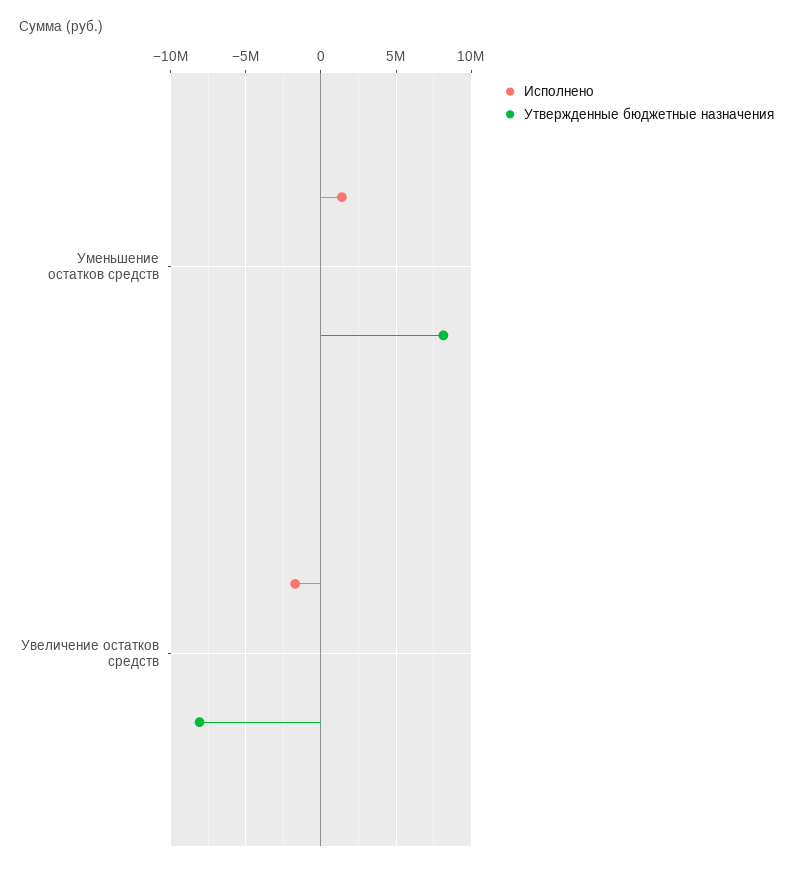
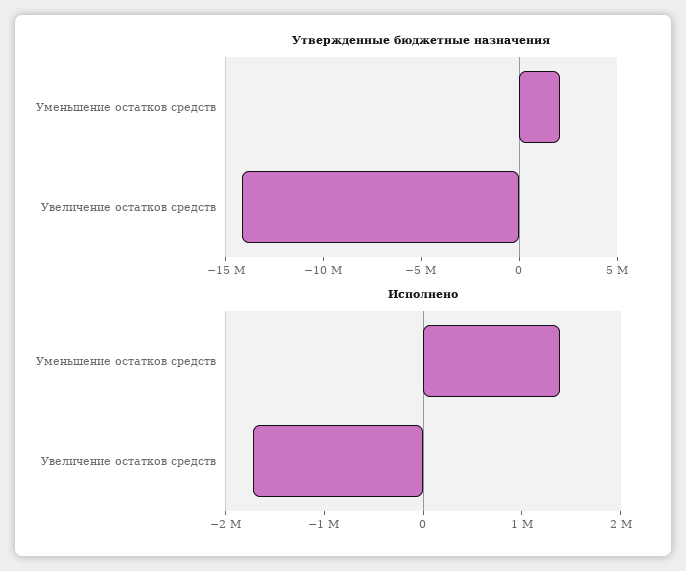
Утвержденные бюджетные назначения, Уменьшение остатков средств: 8000000 -> 2000000
Утвержденные бюджетные назначения, Увеличение остатков средств: -8000000 -> -14000000

